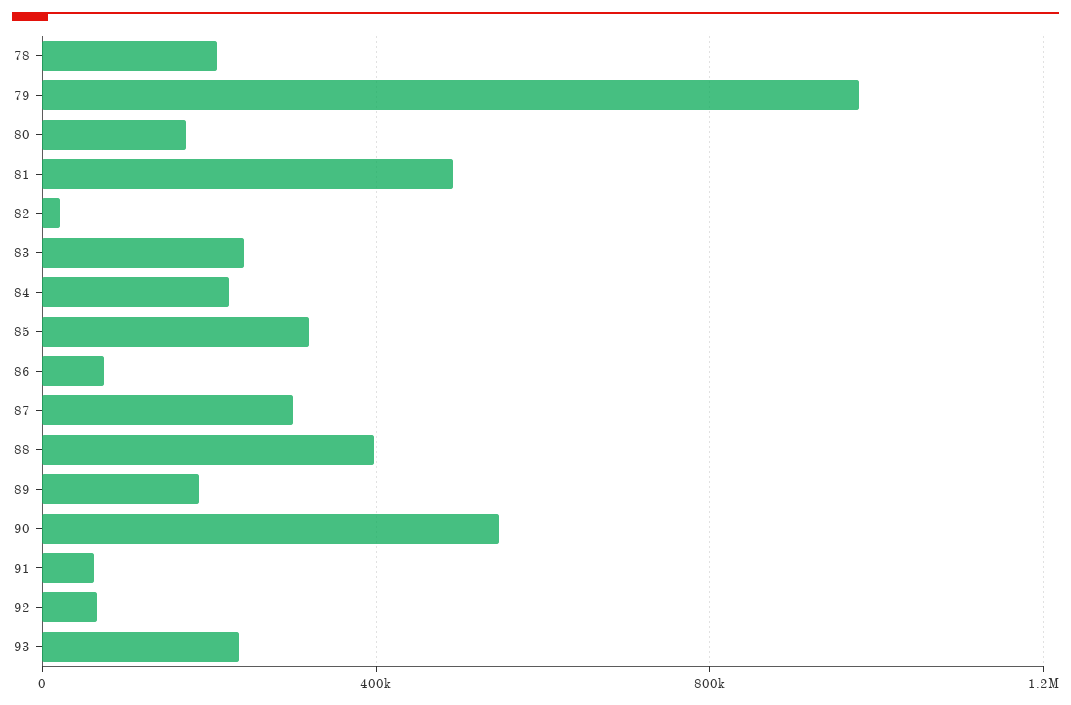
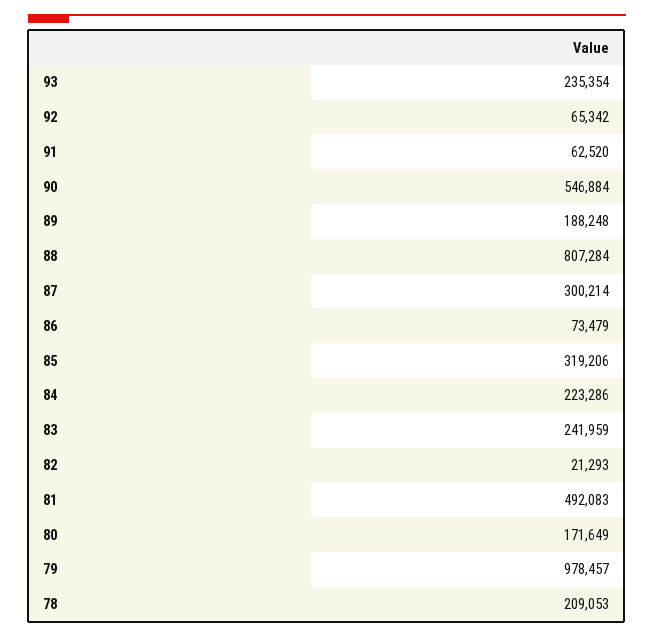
88: 400000 -> 807284

